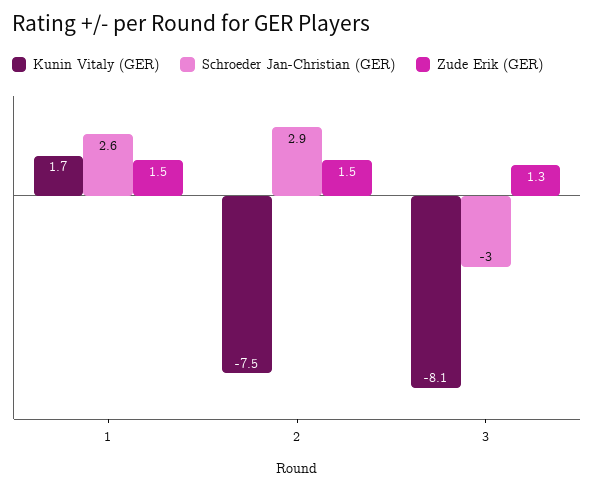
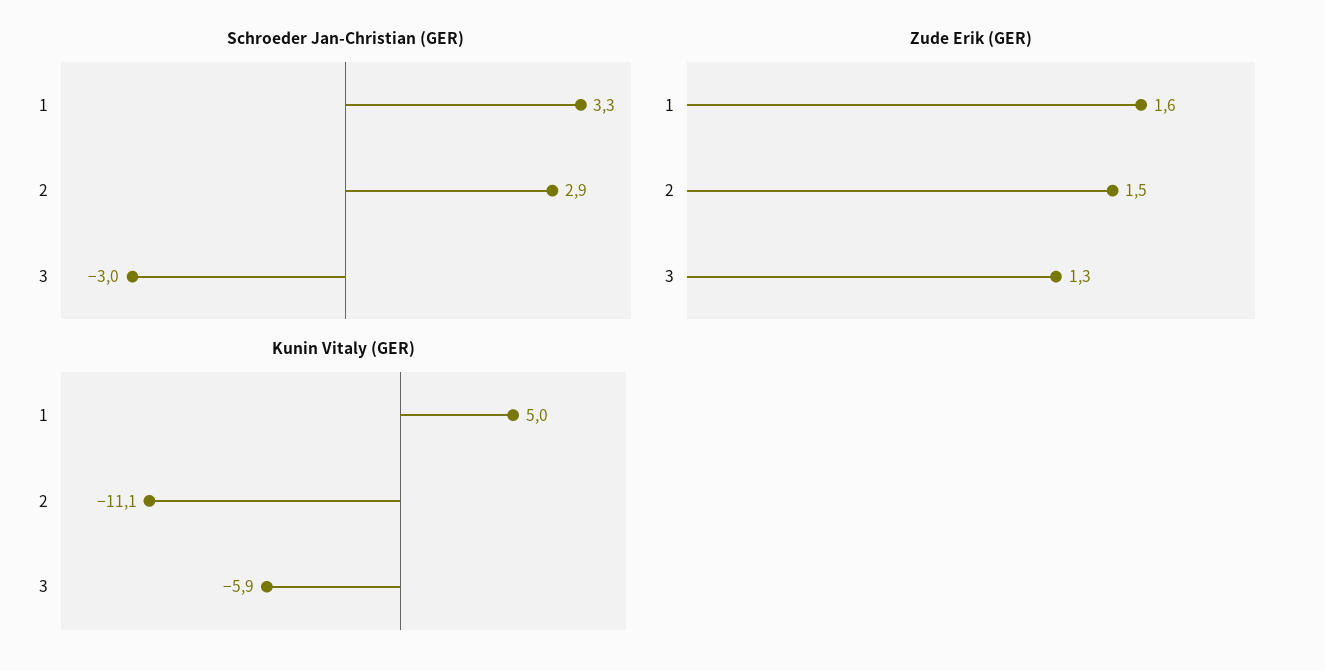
Kunin Vitaly (GER), 1: 1.7 -> 5
Schroeder Jan-Christian (GER), 1: 2.6 -> 3.3
Zude Erik (GER), 1: 1.5 -> 1.6
Kunin Vitaly (GER), 2: -7.5 -> -11.1
Kunin Vitaly (GER), 3: -8.1 -> -5.9

